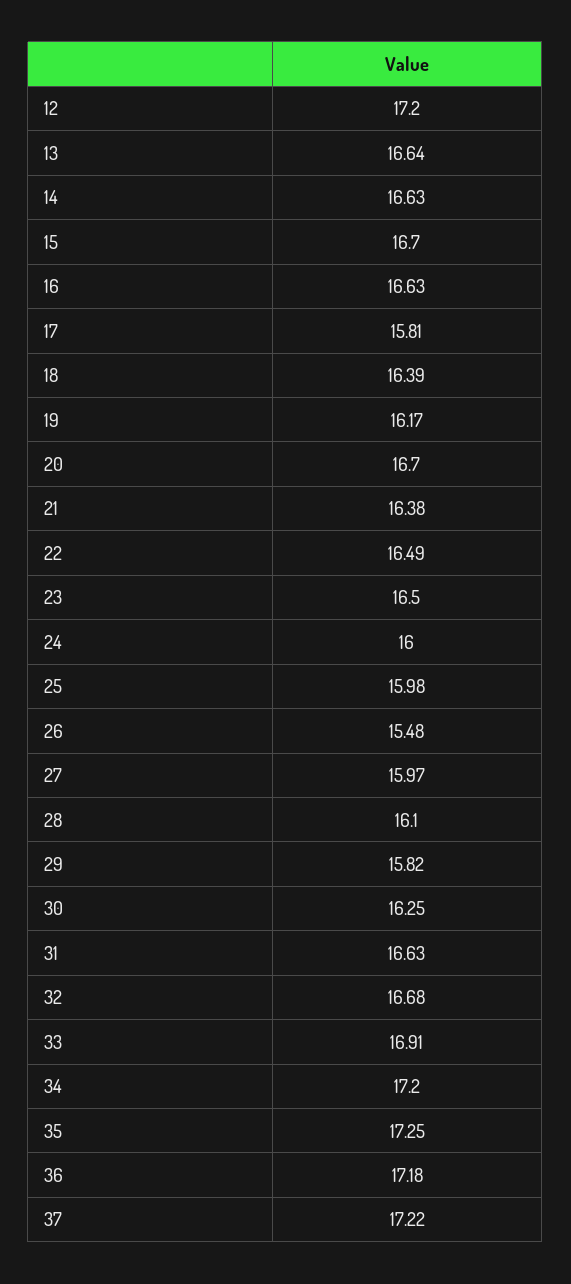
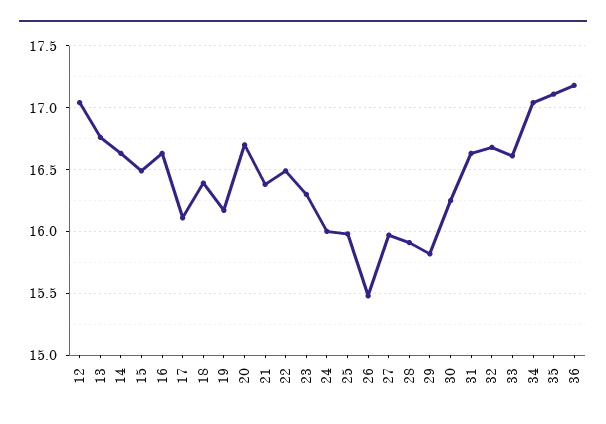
12: 17.2 -> 17.05
13: 16.64 -> 16.75
15: 16.7 -> 16.5
17: 15.81 -> 16.1
23: 16.5 -> 16.3
28: 16.1 -> 15.9
33: 16.91 -> 16.6
34: 17.2 -> 17.05
35: 17.25 -> 17.1
37: 17.22 -> none

